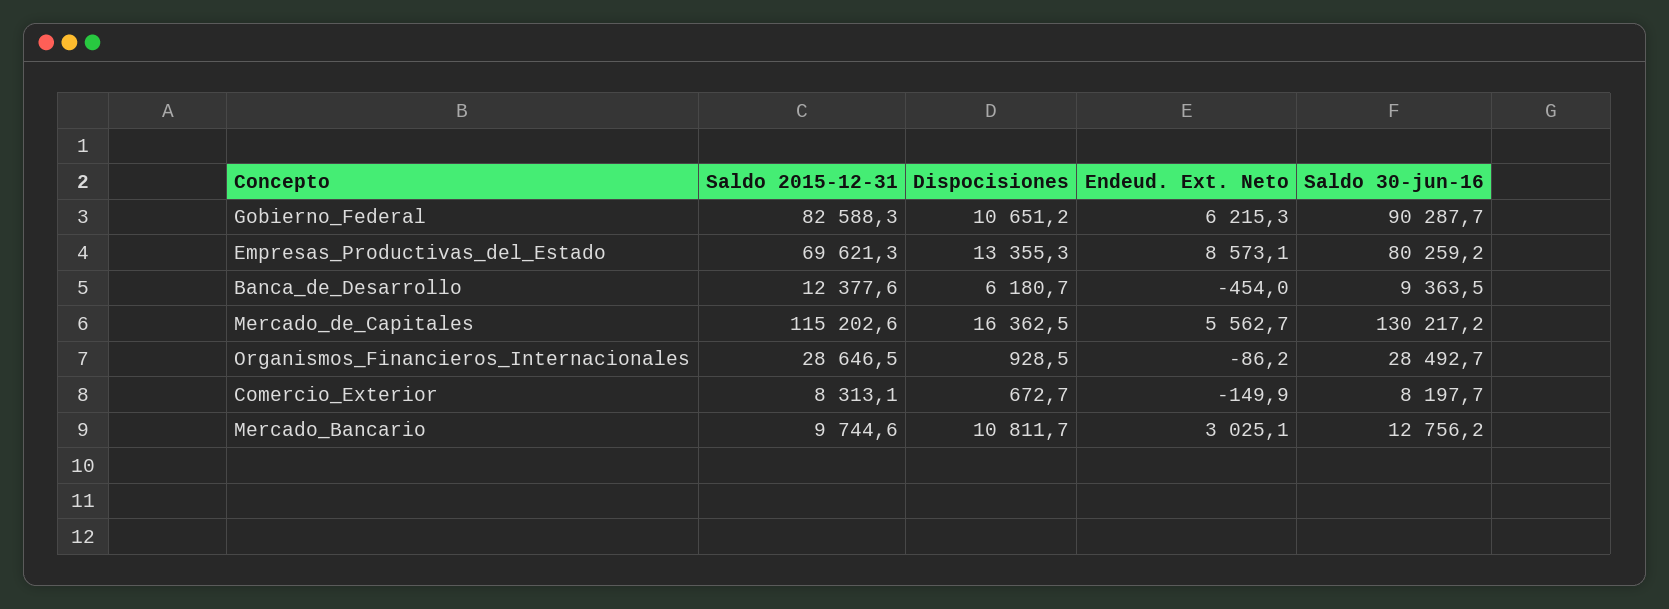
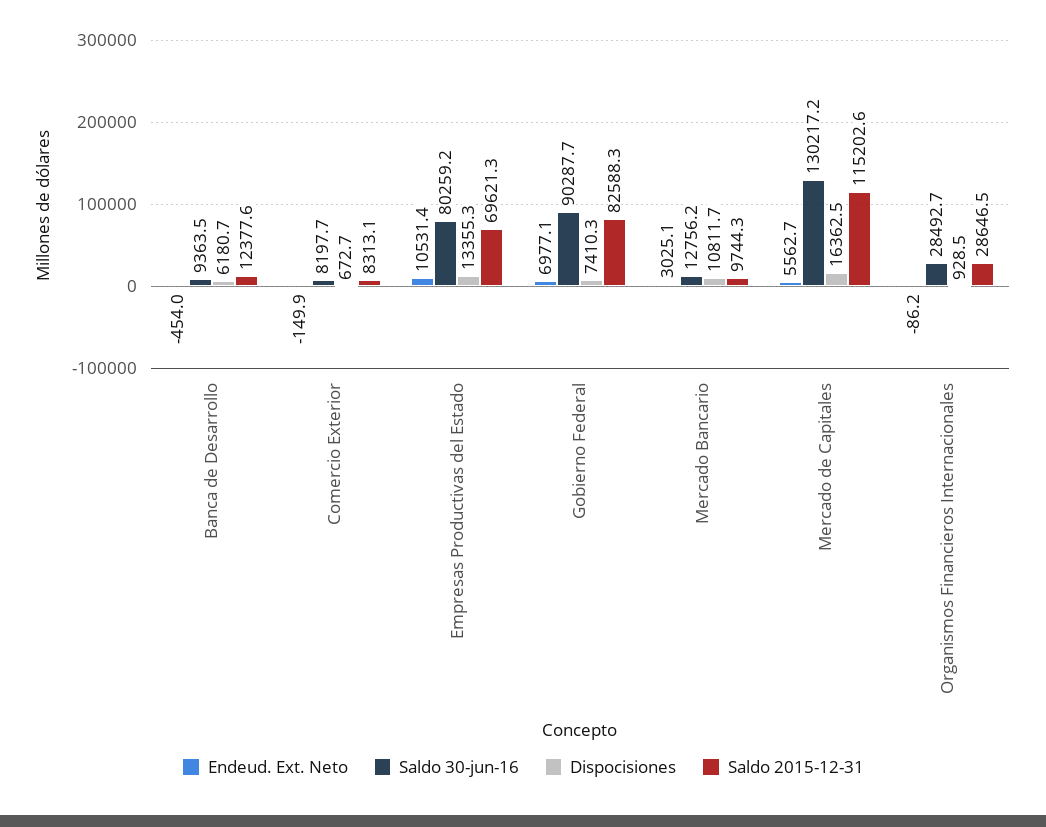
Dispocisiones, Gobierno_Federal: 10651.2 -> 7410.3
Endeud. Ext. Neto, Gobierno_Federal: 6215.3 -> 6977.1
Endeud. Ext. Neto, Empresas_Productivas_del_Estado: 8573.1 -> 10531.4
Saldo 2015-12-31, Mercado_Bancario: 9744.6 -> 9744.3

